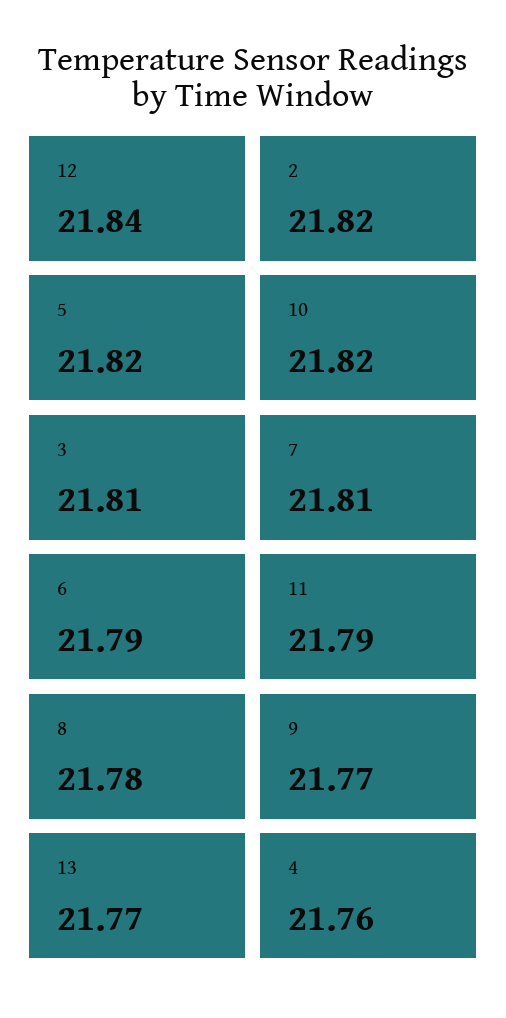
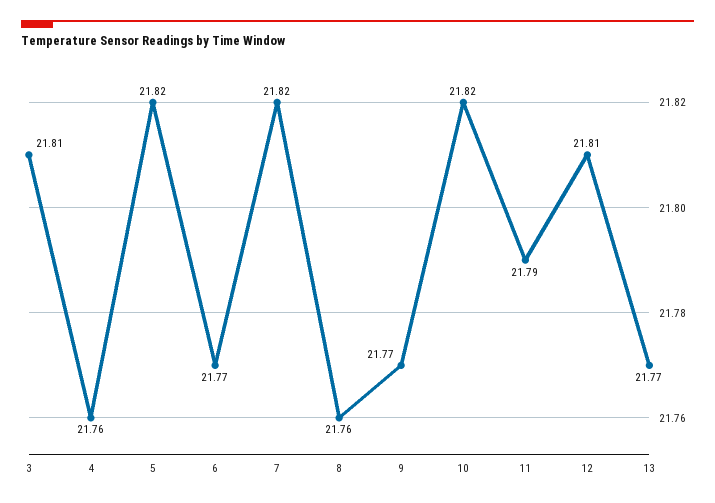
12: 21.84 -> 21.81
2: 21.82 -> none
7: 21.81 -> 21.82
6: 21.79 -> 21.77
8: 21.78 -> 21.76

